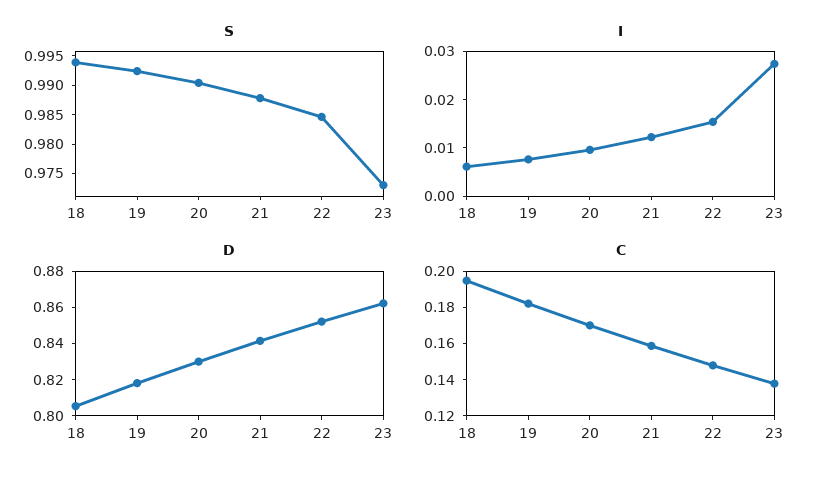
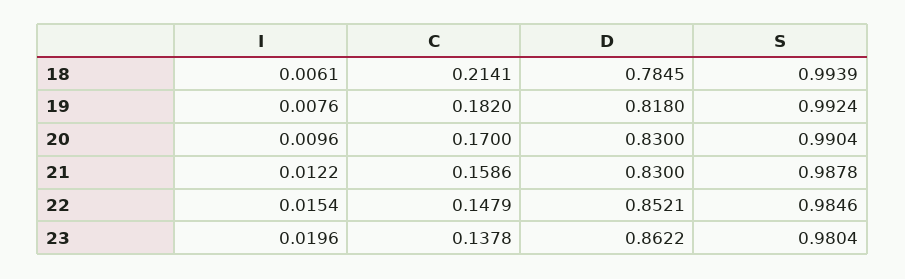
S, 23: 0.9725 -> 0.9804
I, 23: 0.028 -> 0.0196
D, 18: 0.805 -> 0.7845
D, 21: 0.84 -> 0.83
C, 18: 0.195 -> 0.2141

